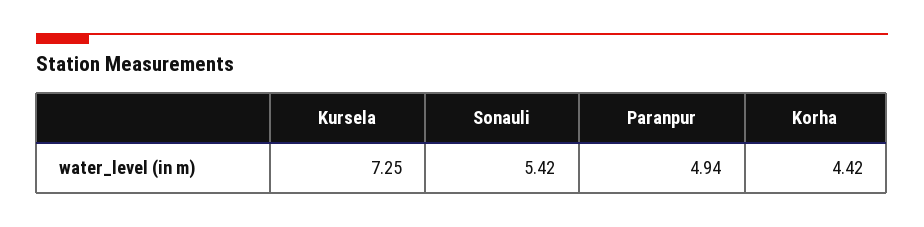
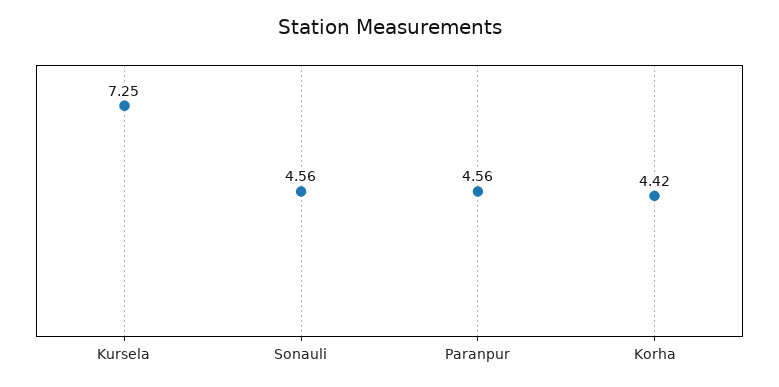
Sonauli: 5.42 -> 4.56
Paranpur: 4.94 -> 4.56

